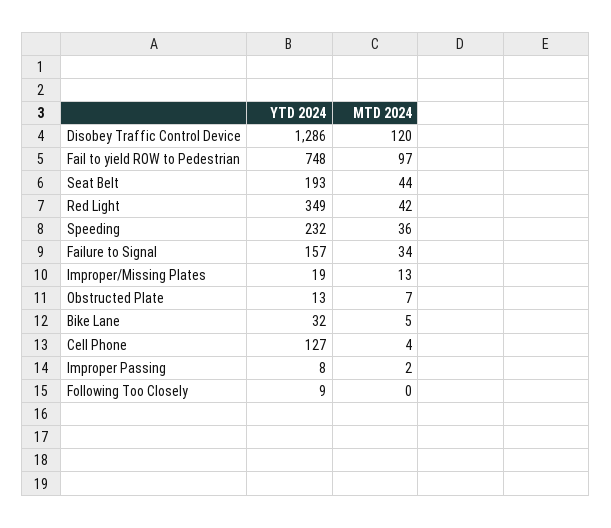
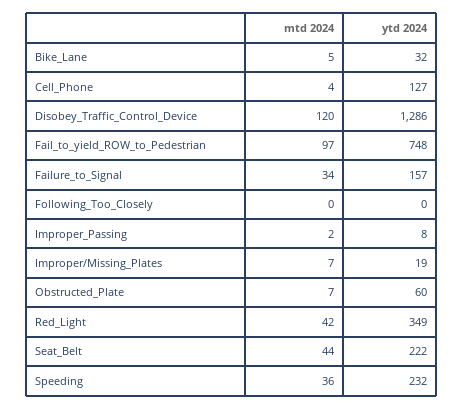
YTD 2024, Seat Belt: 193 -> 222
MTD 2024, Improper/Missing Plates: 13 -> 7
YTD 2024, Obstructed Plate: 13 -> 60
YTD 2024, Following Too Closely: 9 -> 0

